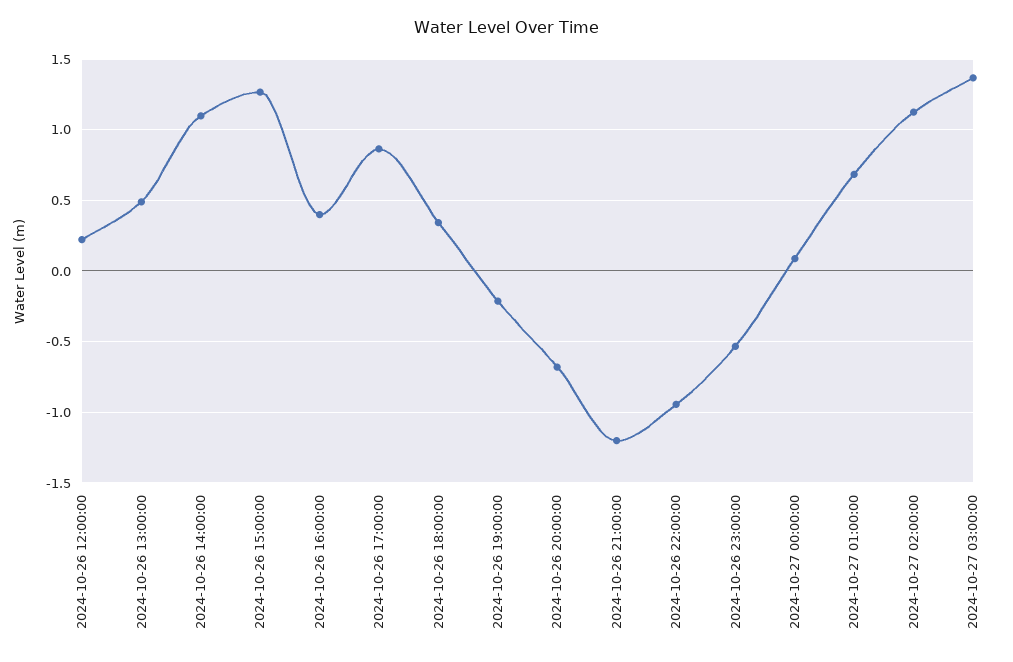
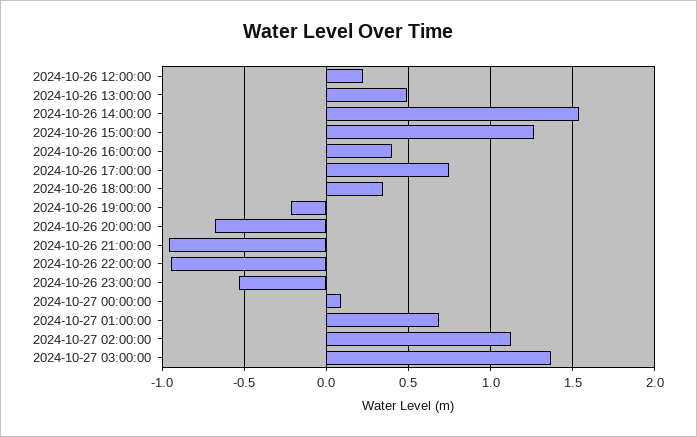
2024-10-26 14:00:00: 1.1 -> 1.55
2024-10-26 17:00:00: 0.85 -> 0.75
2024-10-26 21:00:00: -1.2 -> -0.95

